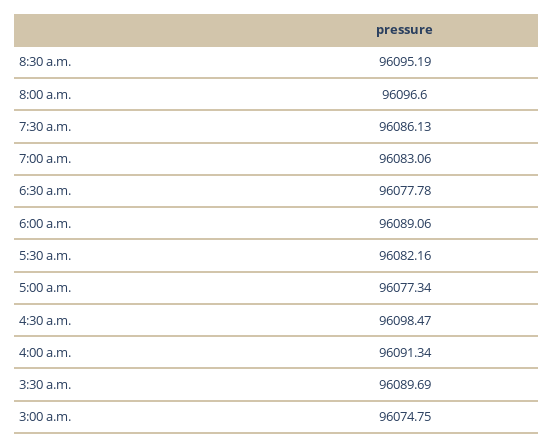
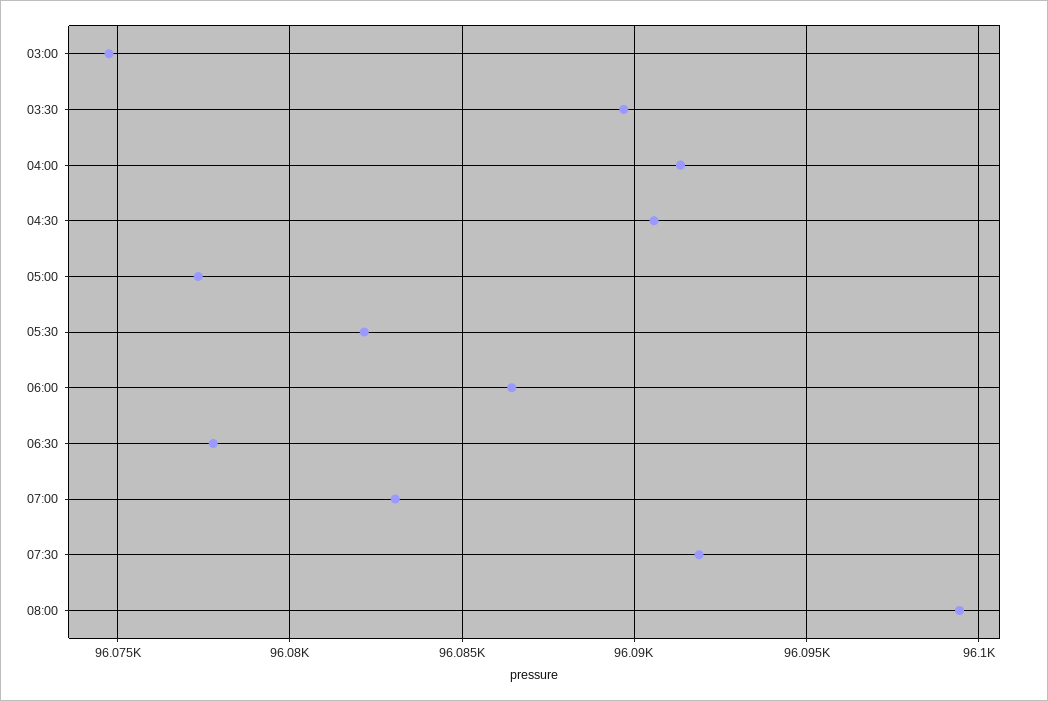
8:30 a.m.: 96095.19 -> none
8:00 a.m.: 96096.6 -> 96099.5
7:30 a.m.: 96086.13 -> 96092
6:00 a.m.: 96089.06 -> 96086.5
4:30 a.m.: 96098.47 -> 96090.5

